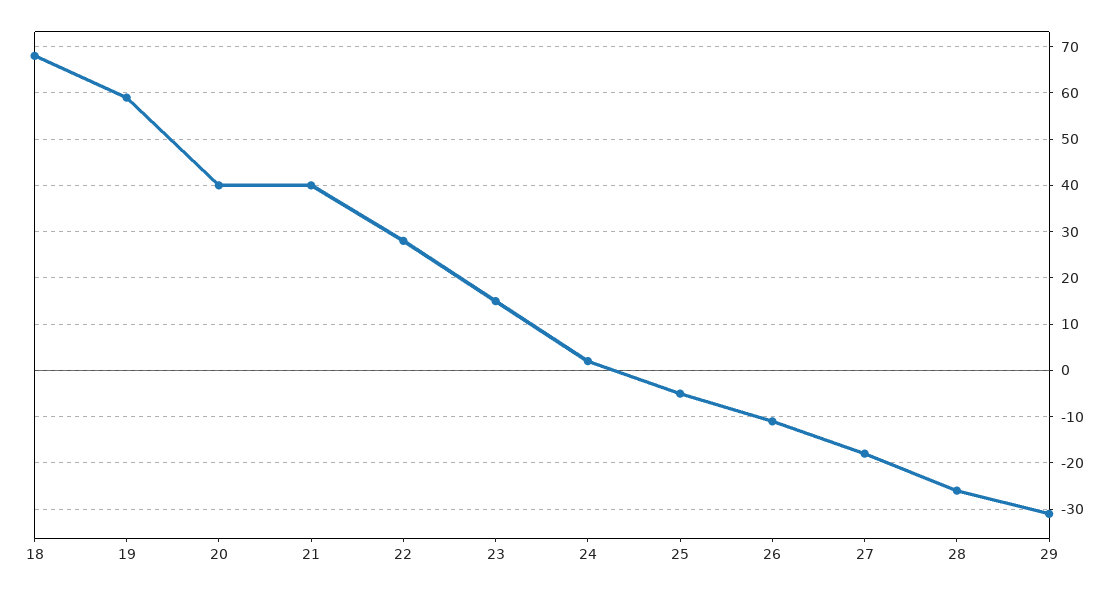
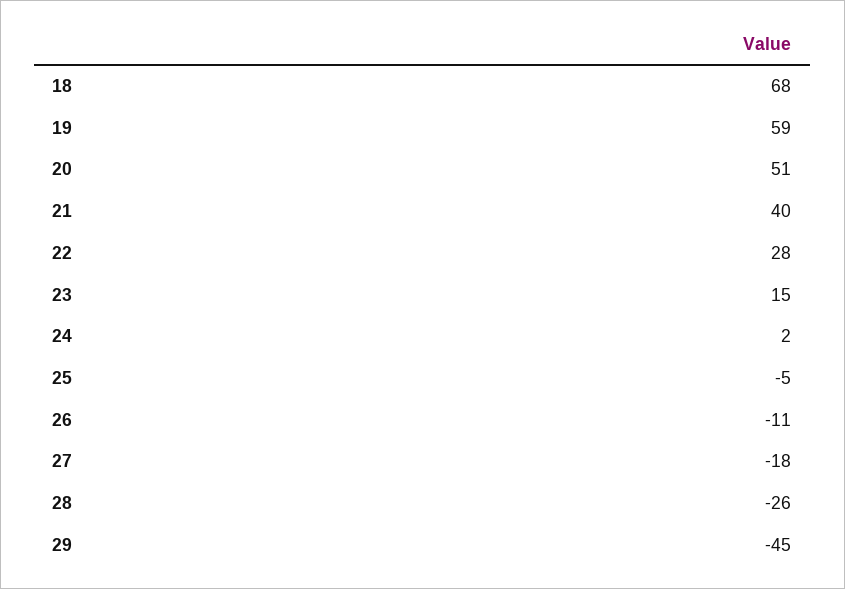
20: 40 -> 51
29: -30 -> -45

